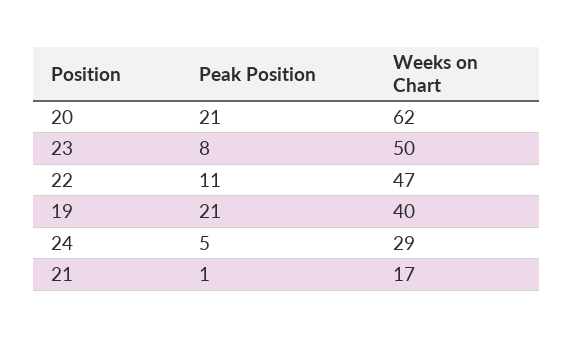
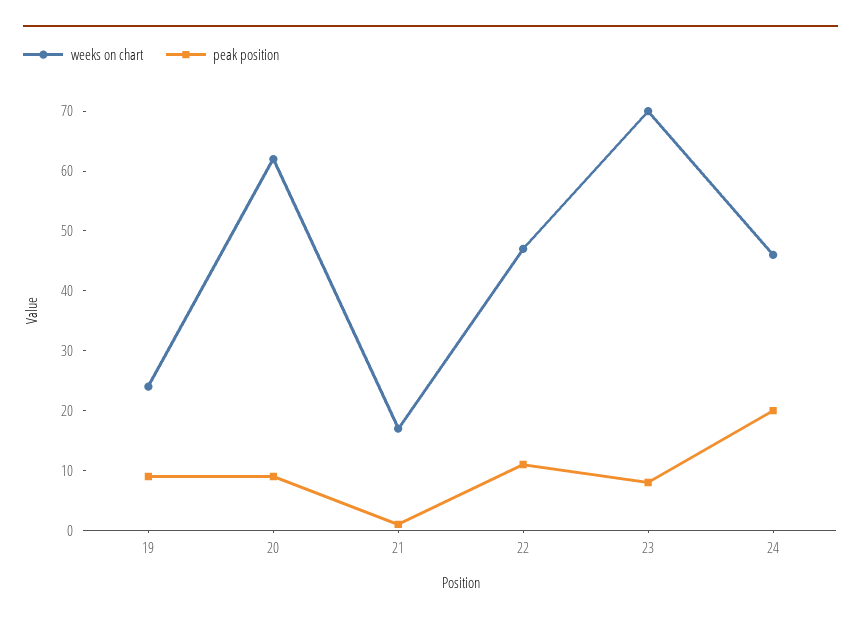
Peak Position, 20: 21 -> 10
Weeks on Chart, 23: 50 -> 70
Peak Position, 19: 21 -> 10
Weeks on Chart, 19: 40 -> 25
Peak Position, 24: 5 -> 20
Weeks on Chart, 24: 29 -> 45

